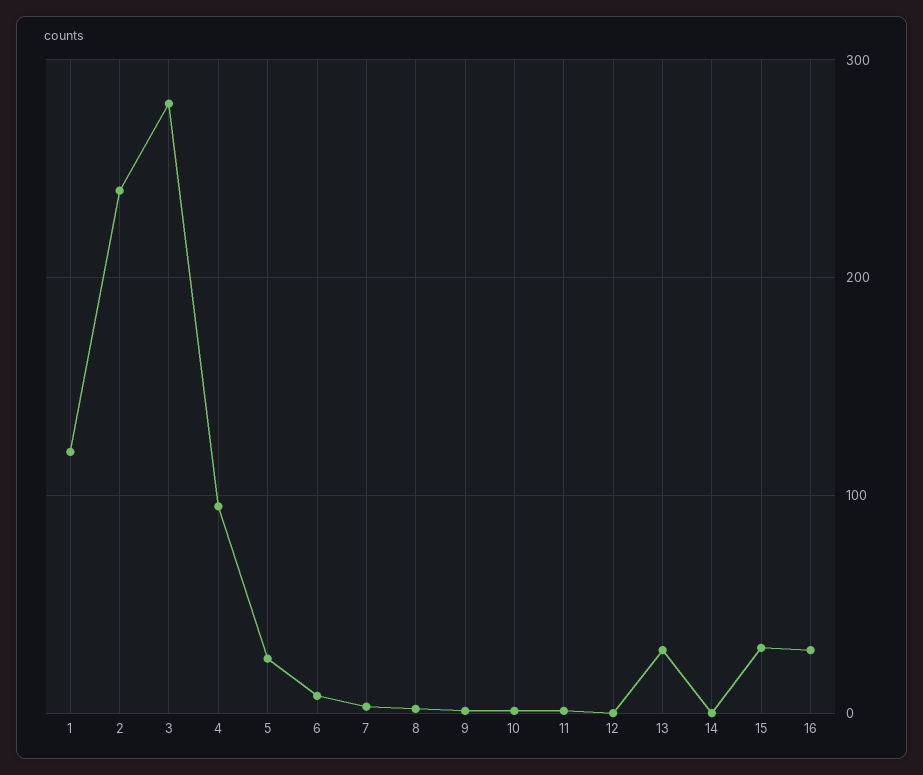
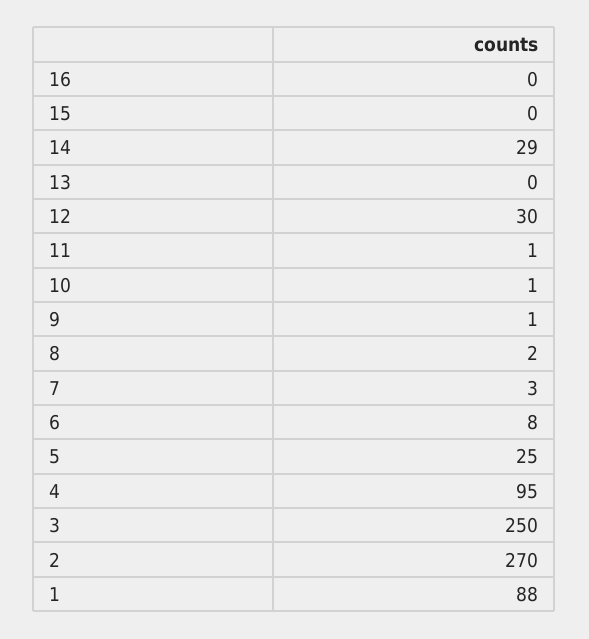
1: 120 -> 88
2: 240 -> 270
3: 280 -> 250
12: 0 -> 30
13: 30 -> 0
14: 0 -> 29
15: 30 -> 0
16: 30 -> 0

